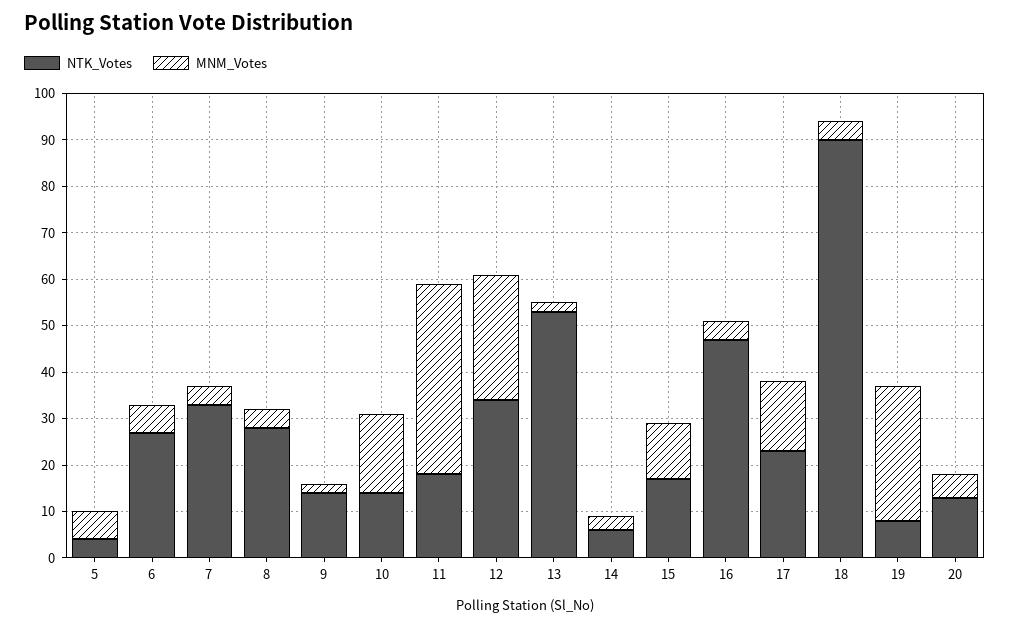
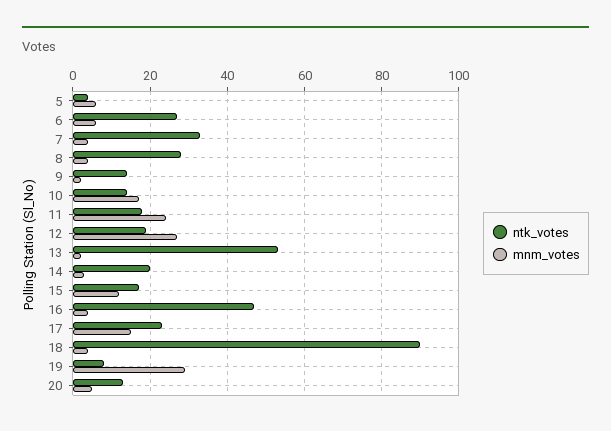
MNM_Votes, 11: 40 -> 25
NTK_Votes, 12: 35 -> 20
NTK_Votes, 14: 5 -> 20

